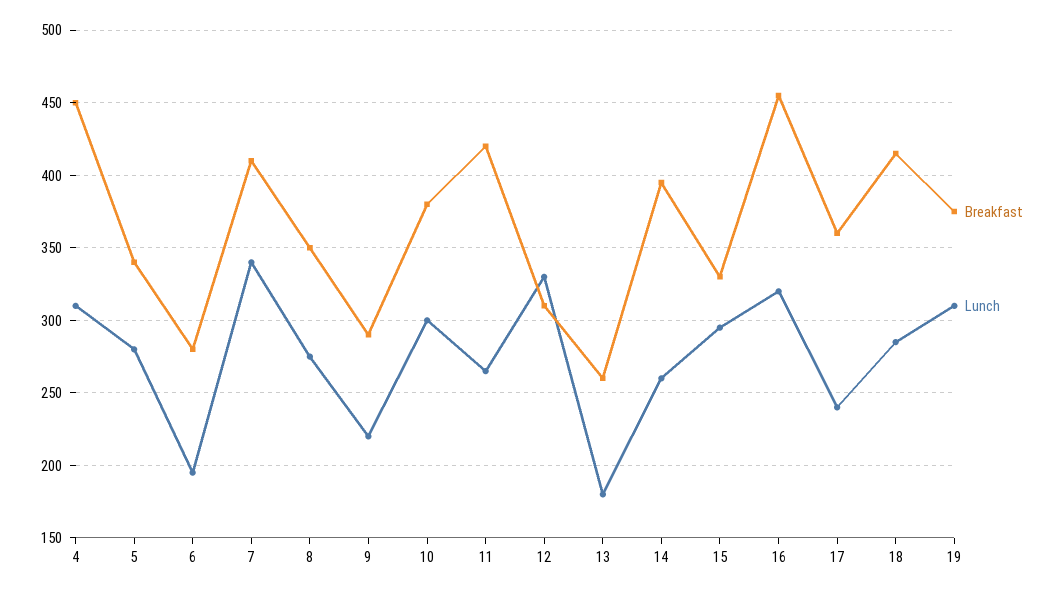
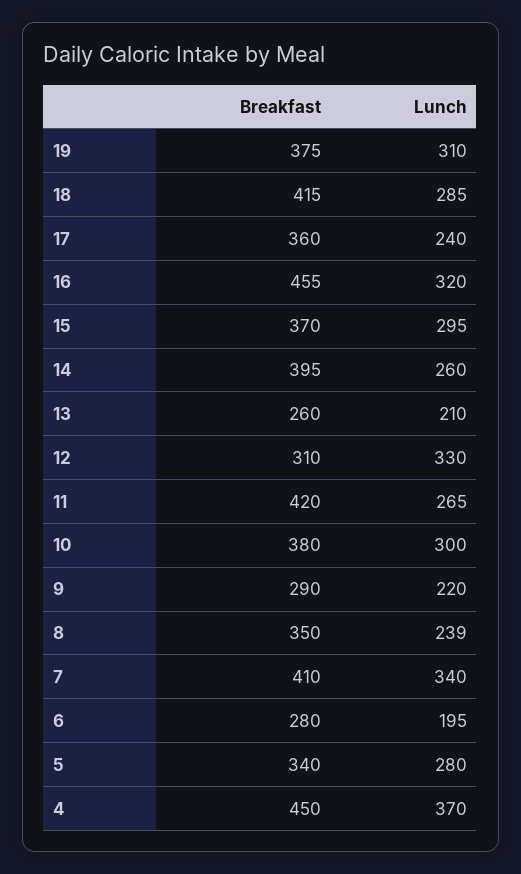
Lunch, 4: 310 -> 370
Lunch, 8: 275 -> 239
Lunch, 13: 180 -> 210
Breakfast, 15: 330 -> 370

